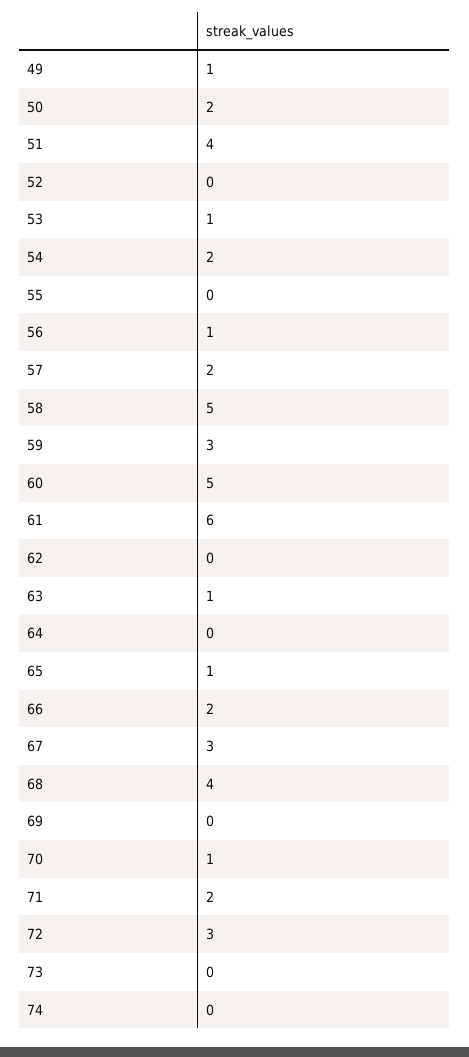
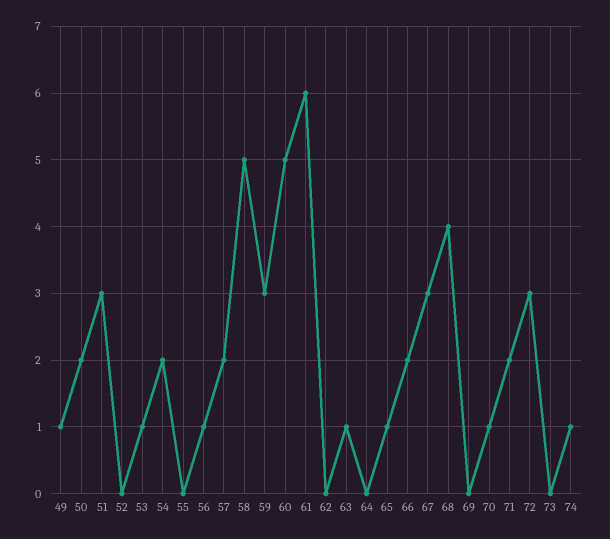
51: 4 -> 3
74: 0 -> 1

